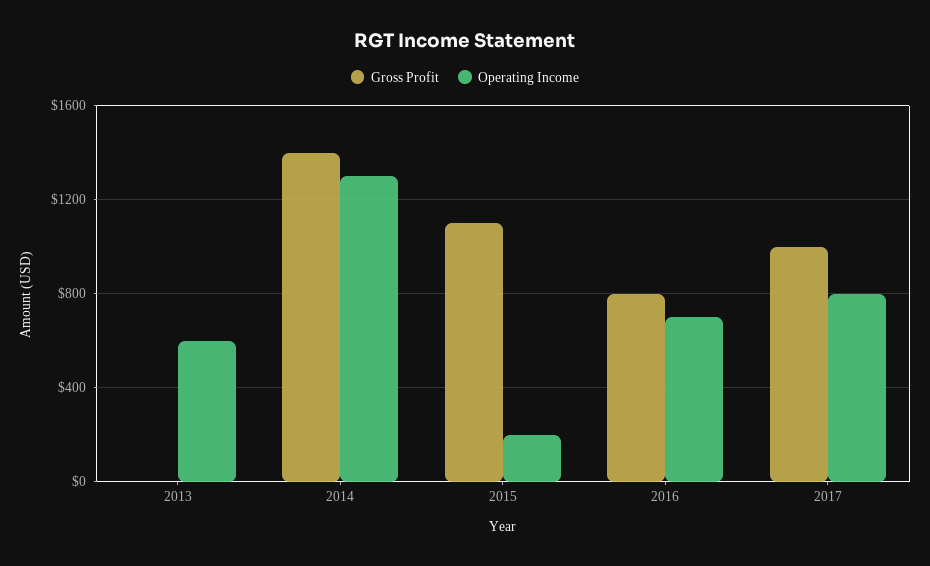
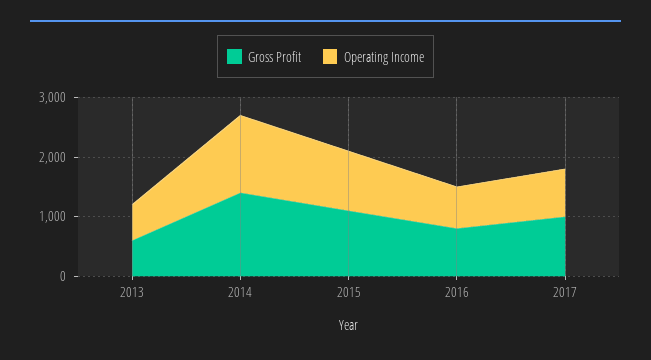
Gross Profit, 2013: 0 -> 600
Operating Income, 2015: 200 -> 1000

